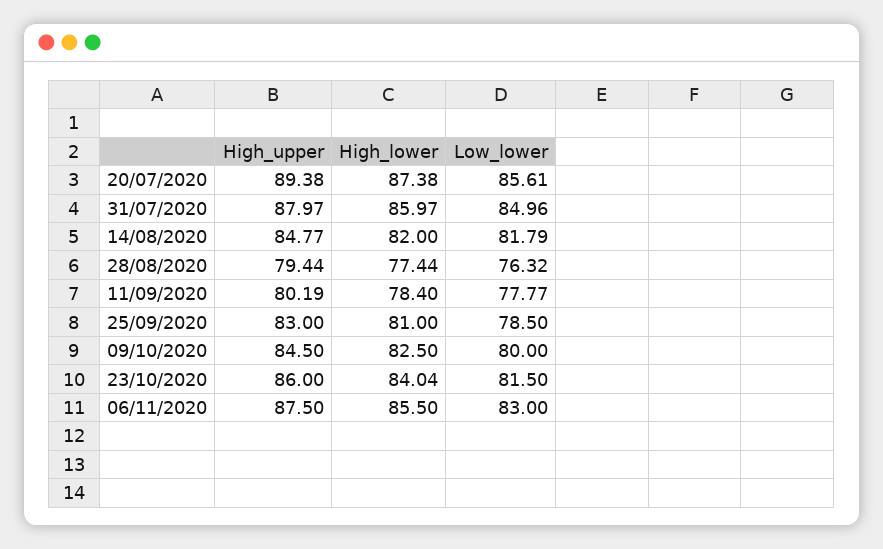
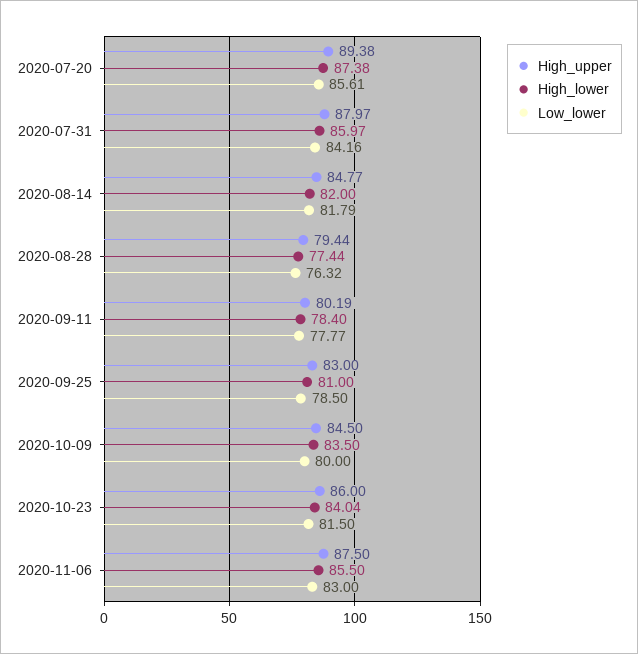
Low_lower, 31/07/2020: 84.96 -> 84.16
High_lower, 09/10/2020: 82.5 -> 83.5

